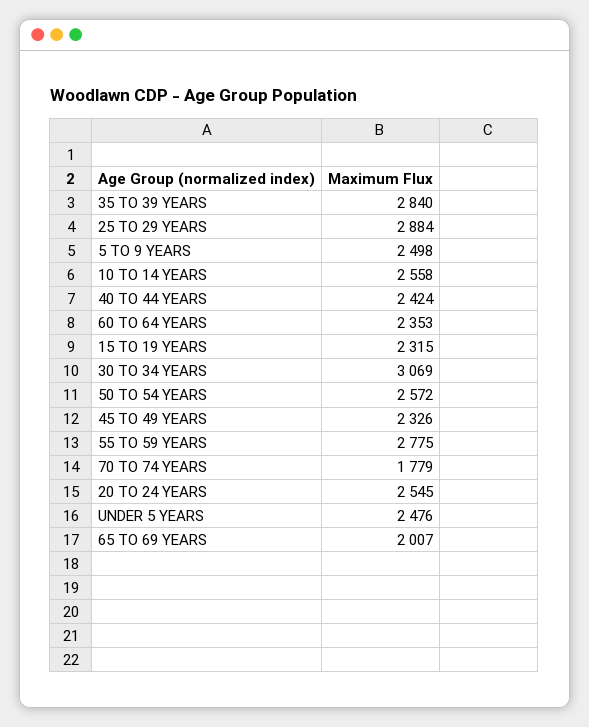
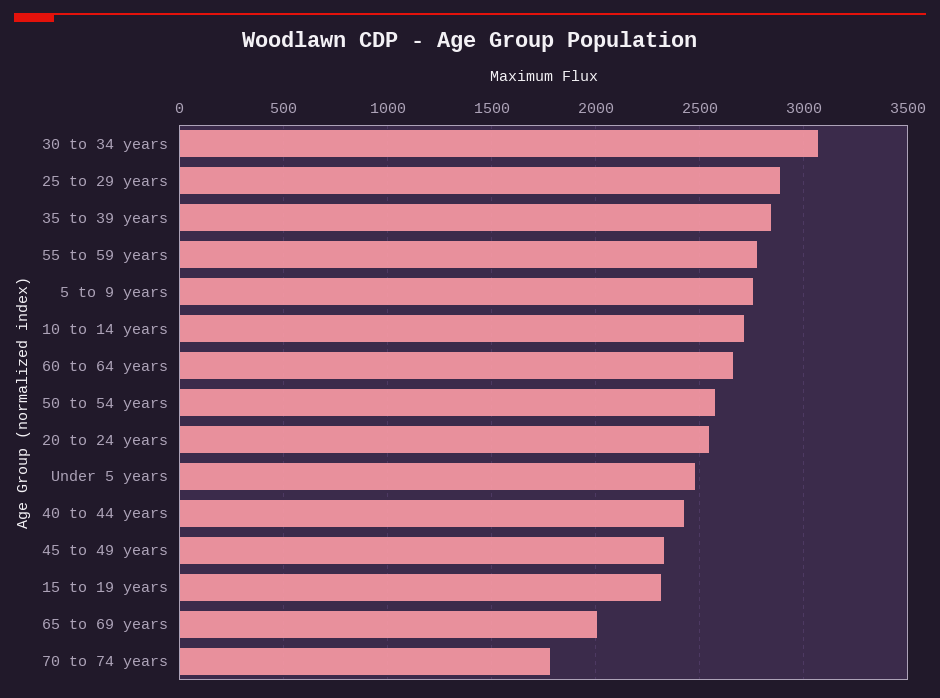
5 TO 9 YEARS: 2498 -> 2750
10 TO 14 YEARS: 2558 -> 2700
60 TO 64 YEARS: 2353 -> 2650

